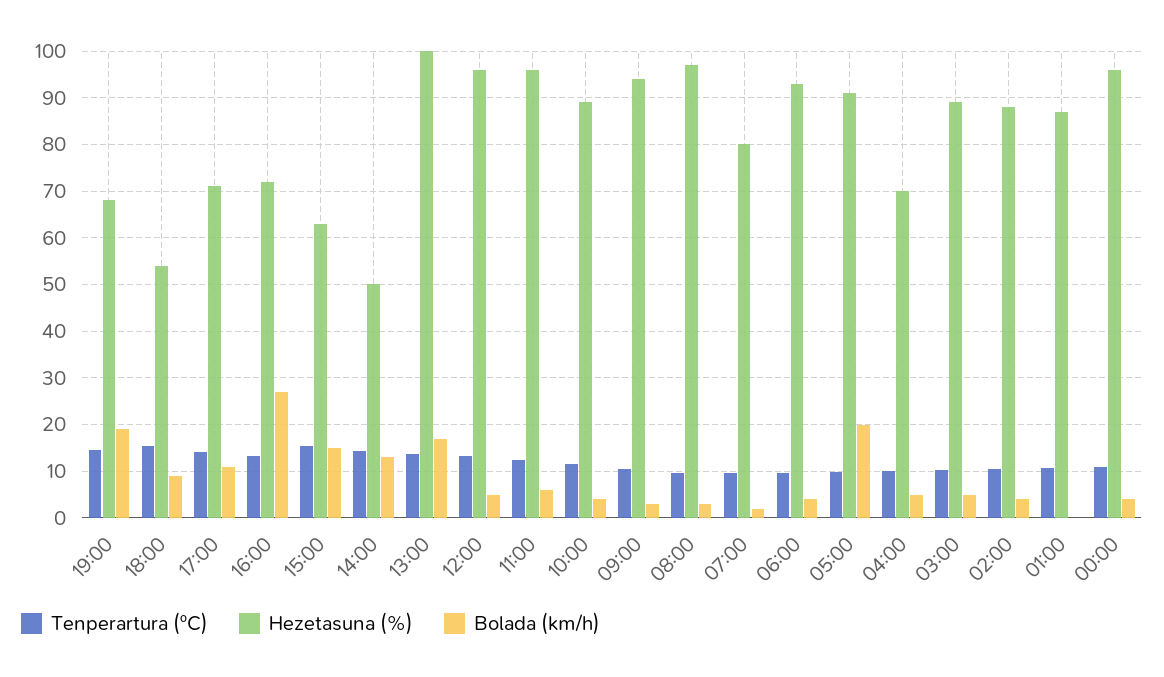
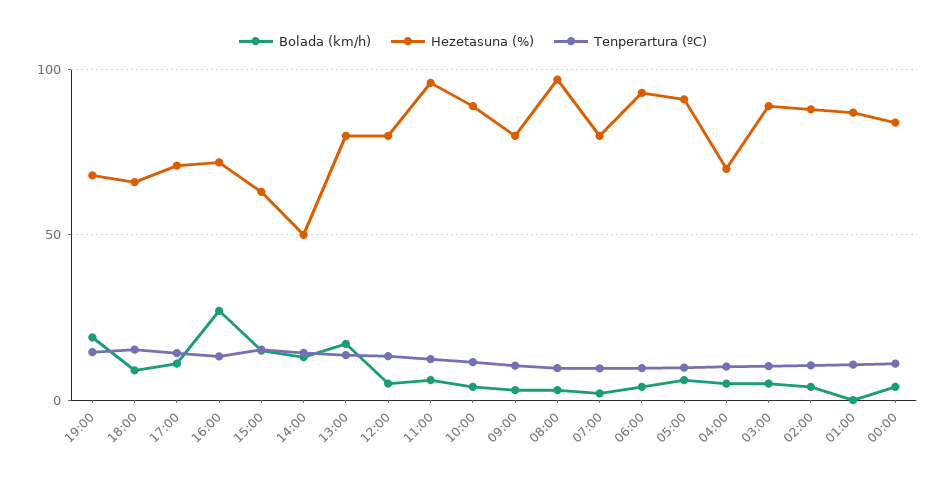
Hezetasuna (%), 18:00: 54 -> 65
Hezetasuna (%), 13:00: 100 -> 80
Hezetasuna (%), 12:00: 96 -> 80
Hezetasuna (%), 09:00: 94 -> 80
Bolada (km/h), 05:00: 20 -> 5
Hezetasuna (%), 00:00: 96 -> 85

